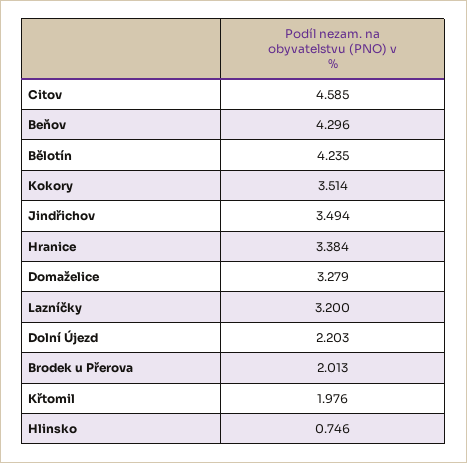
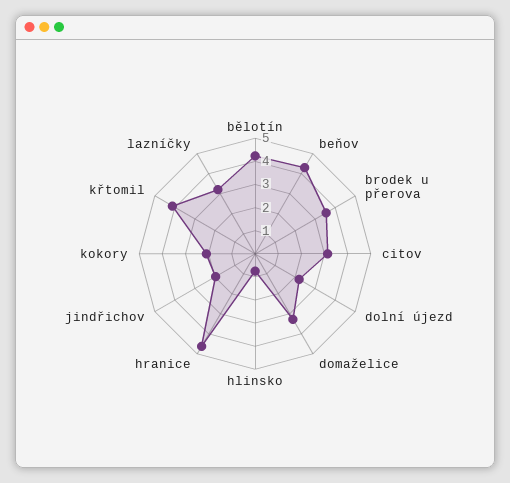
Citov: 4.585 -> 3
Kokory: 3.514 -> 2
Jindřichov: 3.494 -> 2
Hranice: 3.384 -> 4.5
Brodek u Přerova: 2.013 -> 3.5
Křtomil: 1.976 -> 4

